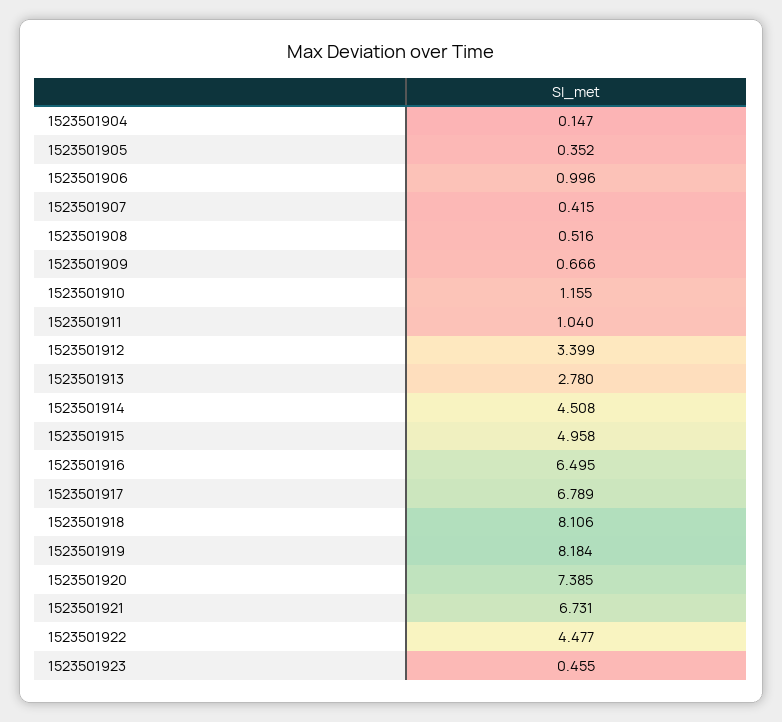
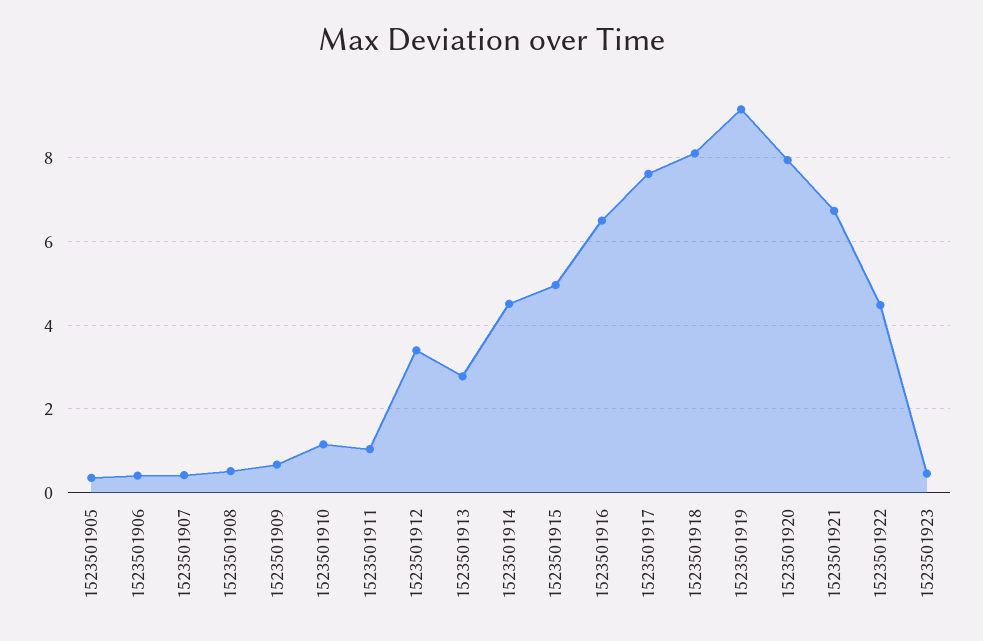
1523501904: 0.147 -> none
1523501906: 0.996 -> 0.4
1523501917: 6.789 -> 7.6
1523501919: 8.184 -> 9.2
1523501920: 7.385 -> 8

